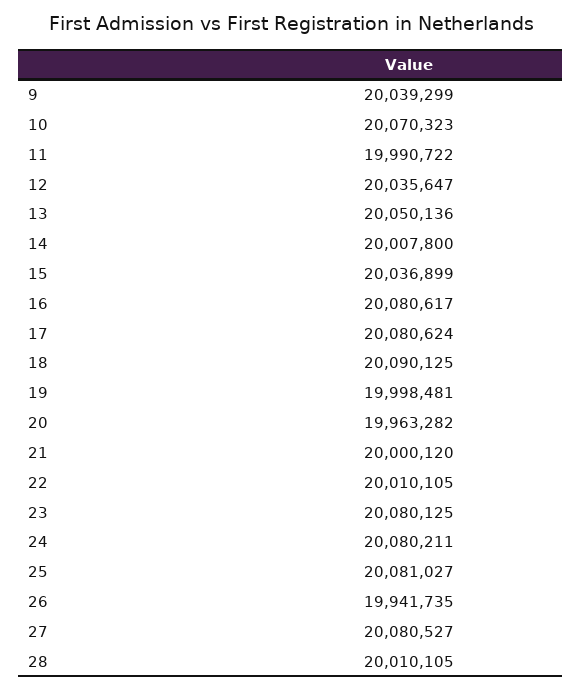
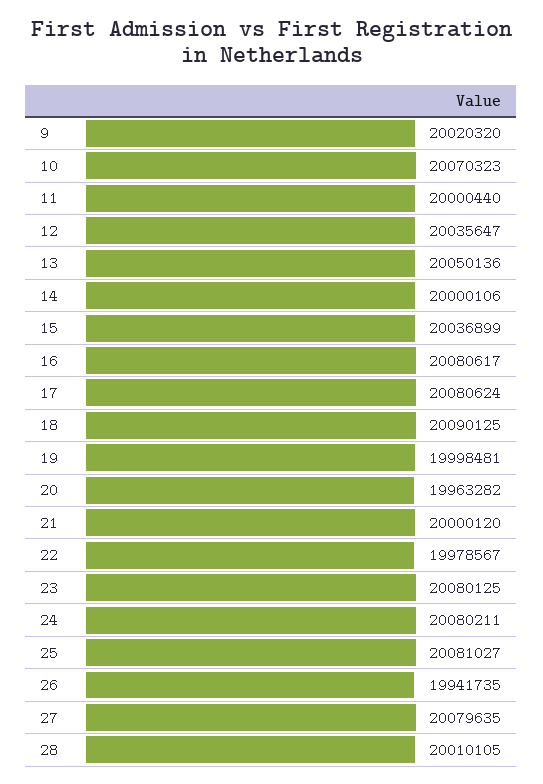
9: 20039299 -> 20020320
11: 19990722 -> 20000440
14: 20007800 -> 20000106
22: 20010105 -> 19978567
27: 20080527 -> 20079635

